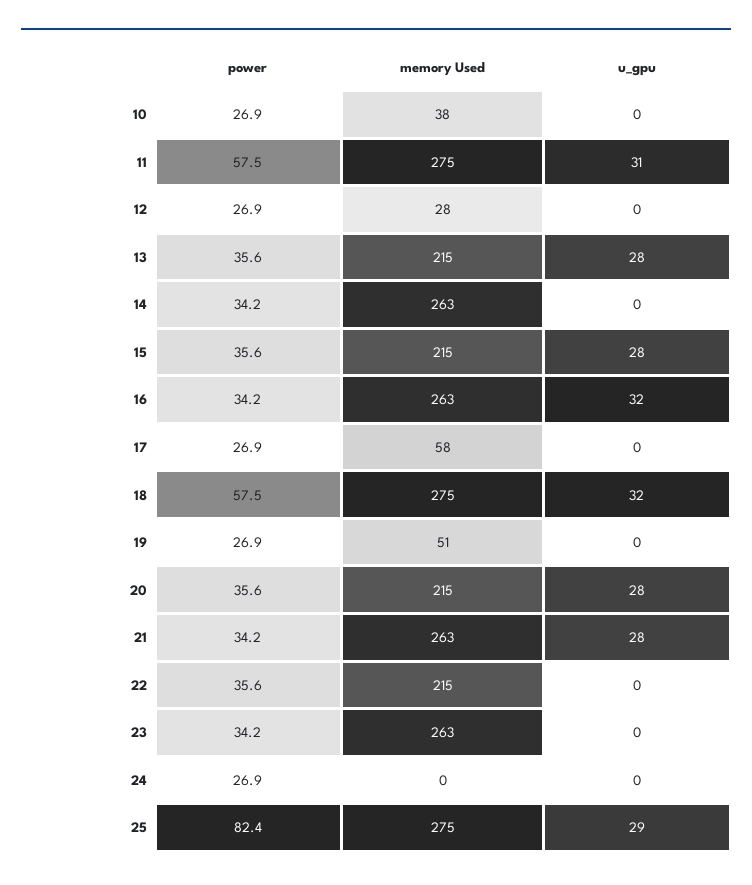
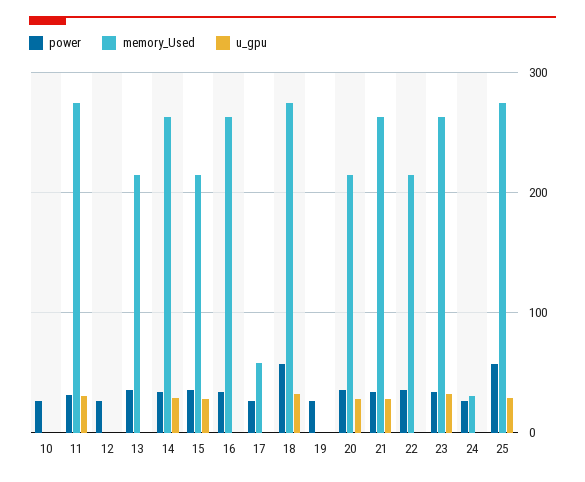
memory Used, 10: 38 -> 0
power, 11: 57.5 -> 30
memory Used, 12: 28 -> 0
u_gpu, 13: 28 -> 0
u_gpu, 14: 0 -> 30
u_gpu, 16: 32 -> 0
memory Used, 19: 51 -> 0
u_gpu, 23: 0 -> 30
memory Used, 24: 0 -> 30
power, 25: 82.4 -> 60

